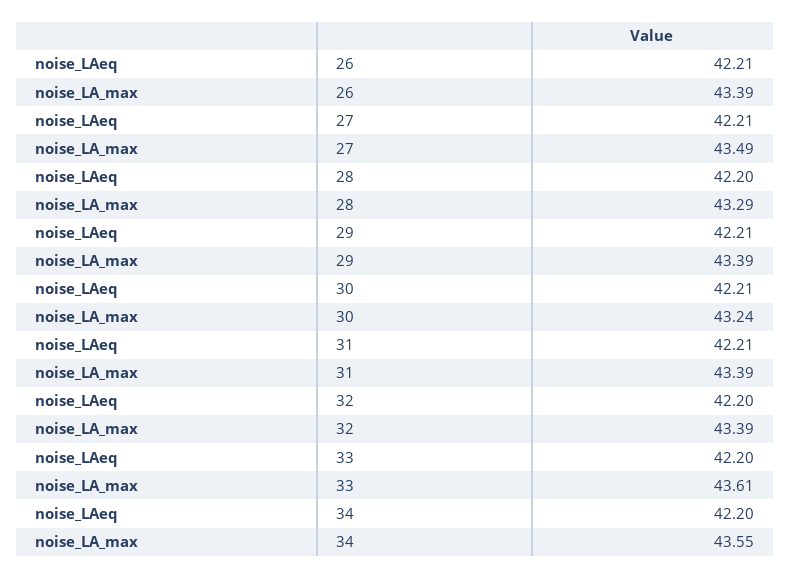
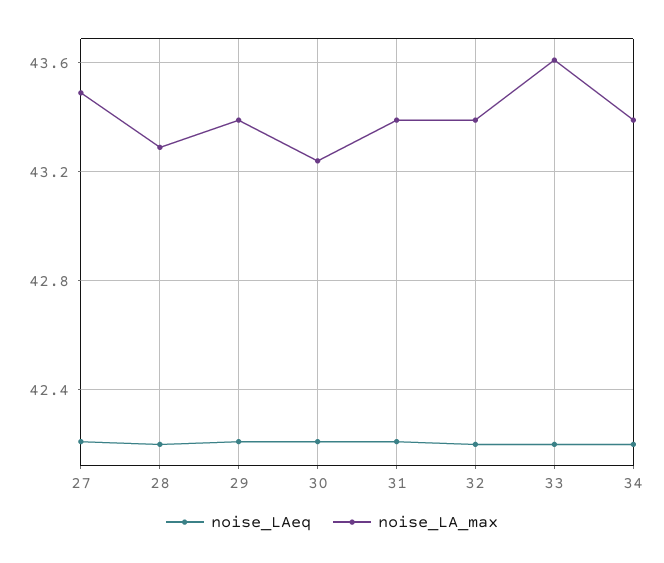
noise_LAeq, 26: 42.21 -> none
noise_LA_max, 26: 43.39 -> none
noise_LA_max, 34: 43.55 -> 43.4

